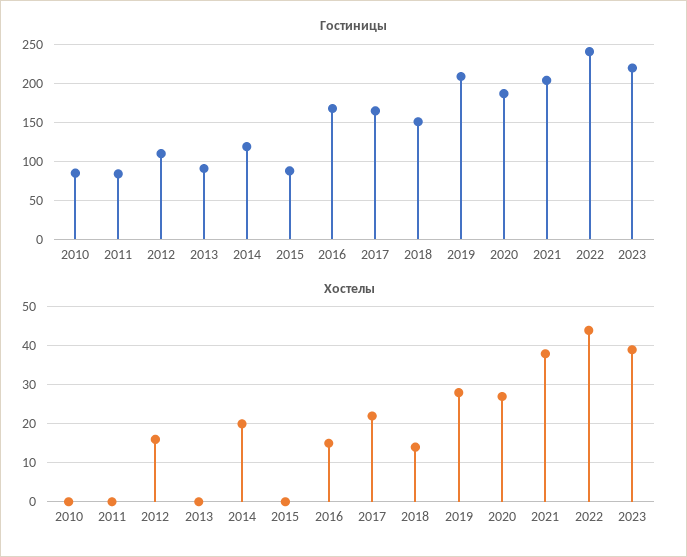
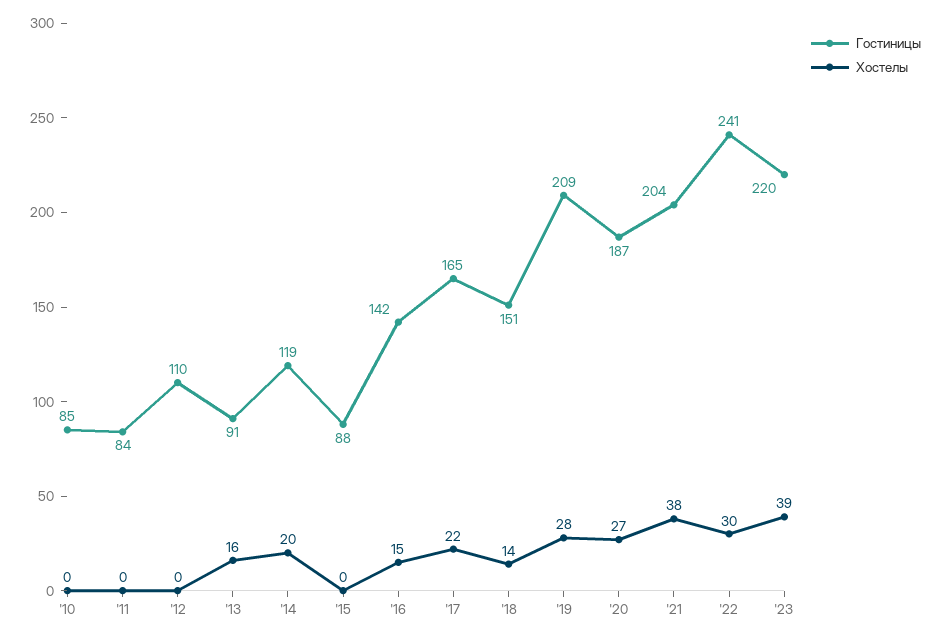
Гостиницы, 2016: 170 -> 142
Хостелы, 2012: 15 -> 0
Хостелы, 2013: 0 -> 16
Хостелы, 2022: 45 -> 30

